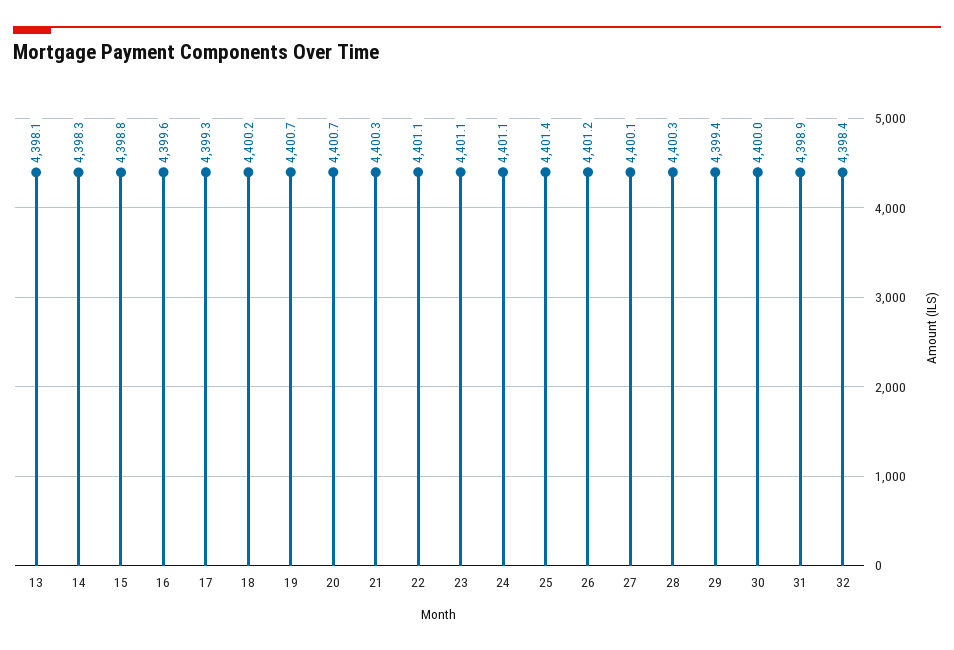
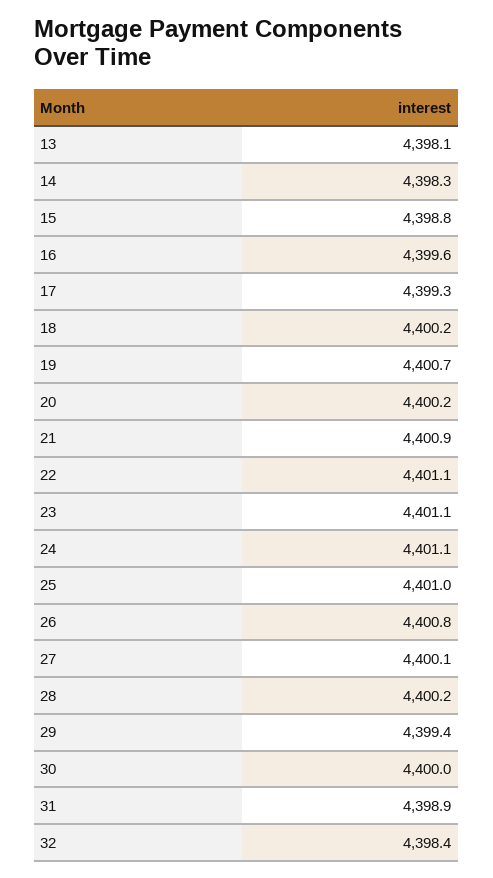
20: 4400.7 -> 4400.2
21: 4400.3 -> 4400.9
25: 4401.4 -> 4401
26: 4401.2 -> 4400.8
28: 4400.3 -> 4400.2

